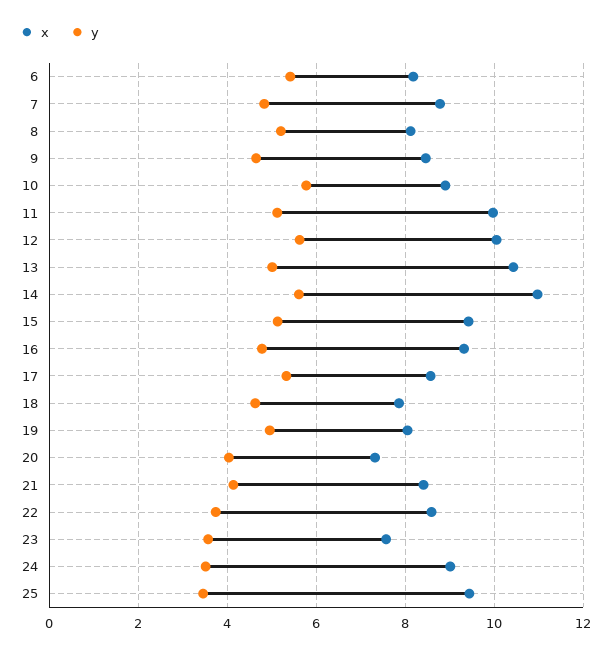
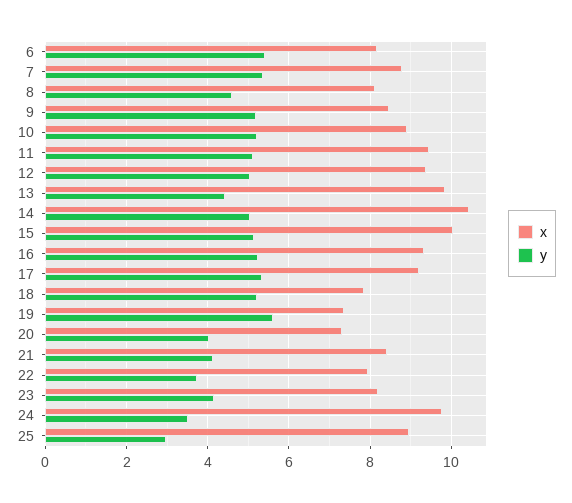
y, 7: 4.8 -> 5.4
y, 8: 5.2 -> 4.6
y, 9: 4.6 -> 5.2
y, 10: 5.8 -> 5.2
x, 11: 10 -> 9.4
x, 12: 10 -> 9.4
y, 12: 5.6 -> 5
x, 13: 10.4 -> 9.8
y, 13: 5 -> 4.4
x, 14: 11 -> 10.4
y, 14: 5.6 -> 5
x, 15: 9.4 -> 10
y, 16: 4.8 -> 5.2
x, 17: 8.6 -> 9.2
y, 18: 4.6 -> 5.2
x, 19: 8 -> 7.4
y, 19: 5 -> 5.6
x, 22: 8.6 -> 8
x, 23: 7.6 -> 8.2
y, 23: 3.6 -> 4.2
x, 24: 9 -> 9.8
x, 25: 9.4 -> 9
y, 25: 3.4 -> 3

